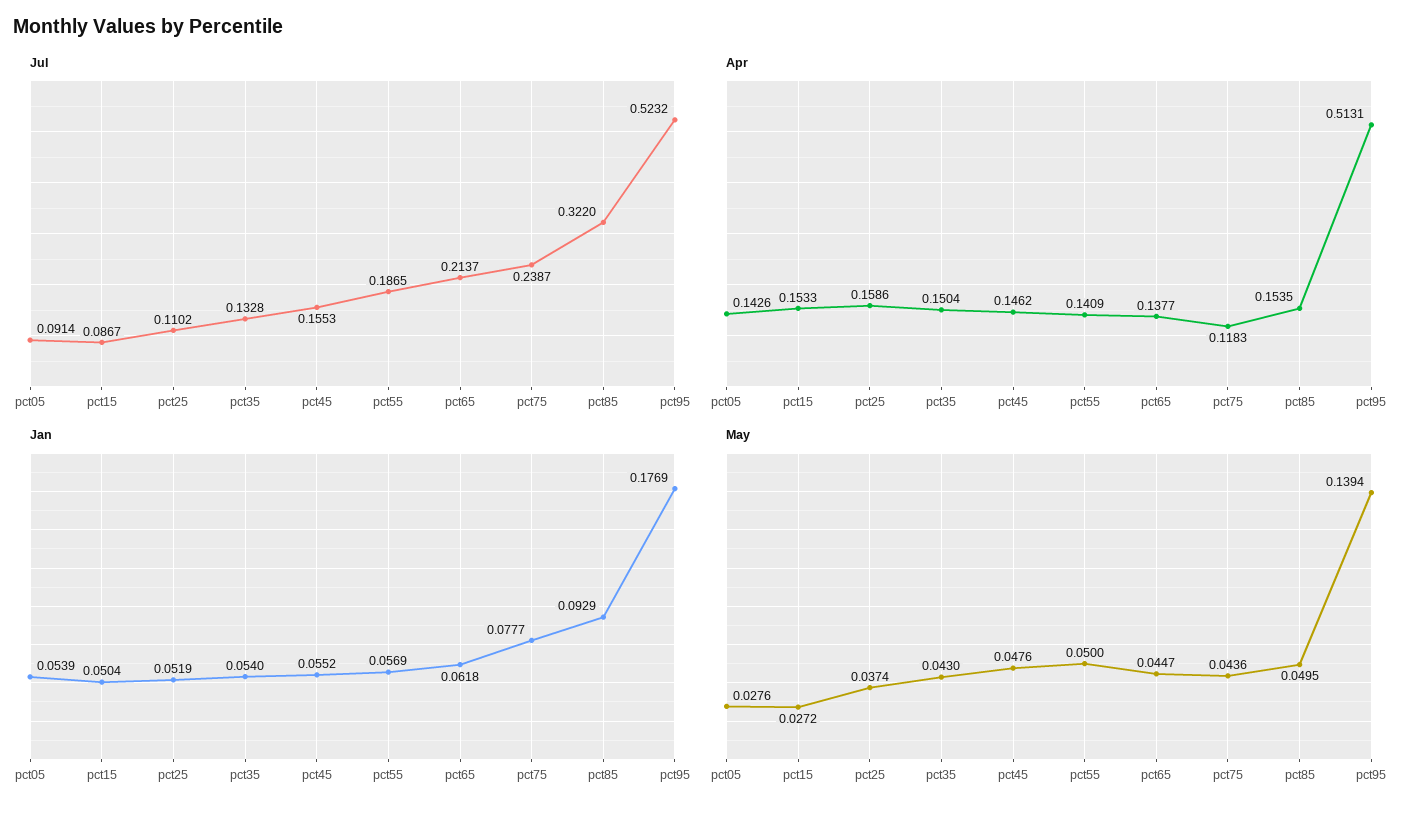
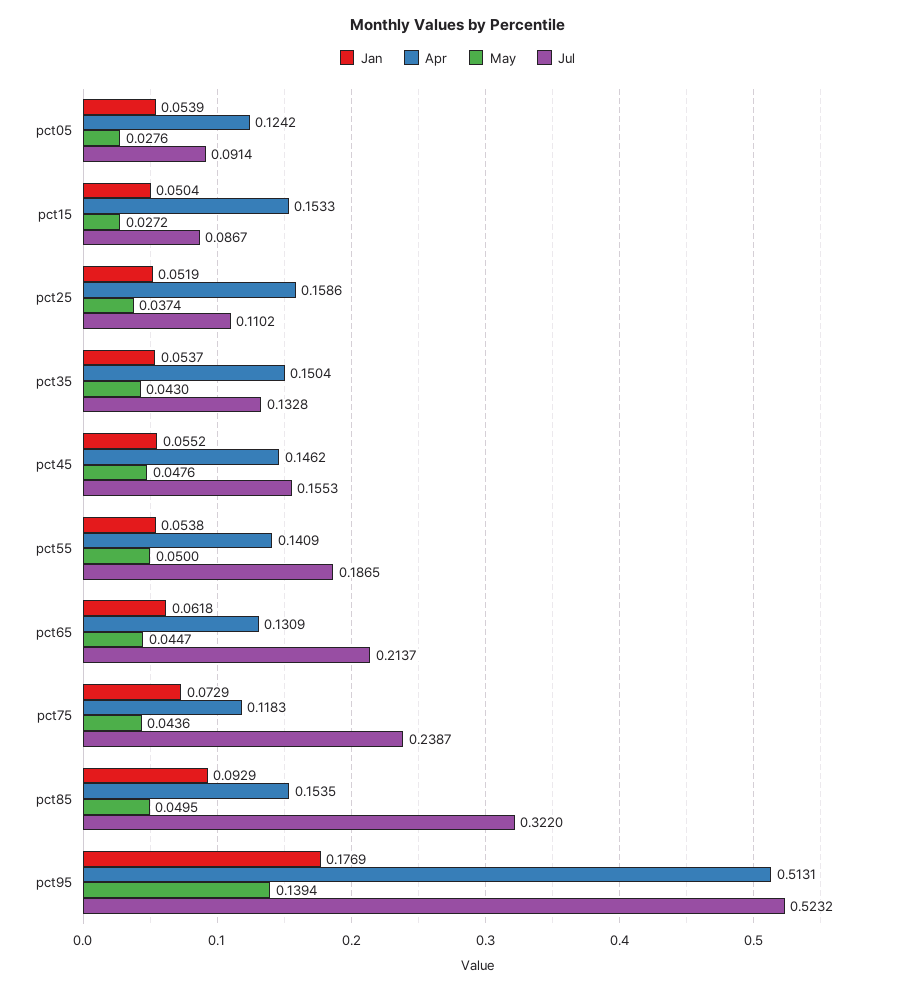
Apr, pct05: 0.1426 -> 0.1242
Apr, pct65: 0.1377 -> 0.1309
Jan, pct35: 0.054 -> 0.0537
Jan, pct55: 0.0569 -> 0.0538
Jan, pct75: 0.0777 -> 0.0729

